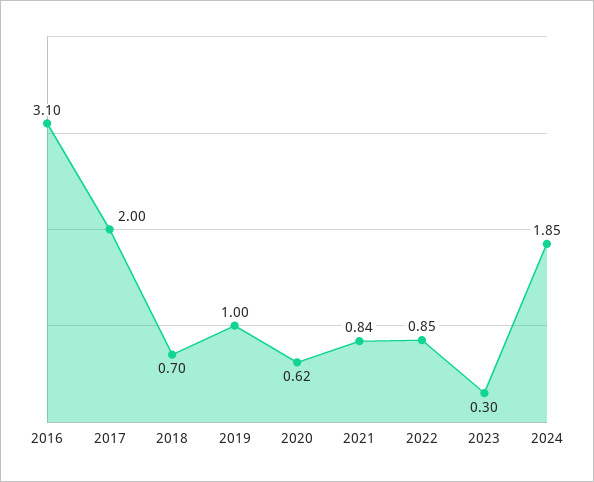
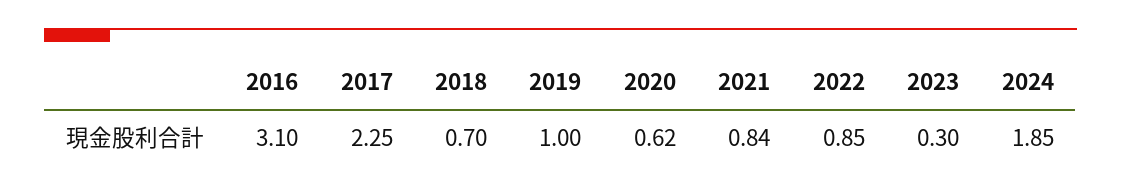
2017: 2 -> 2.25

